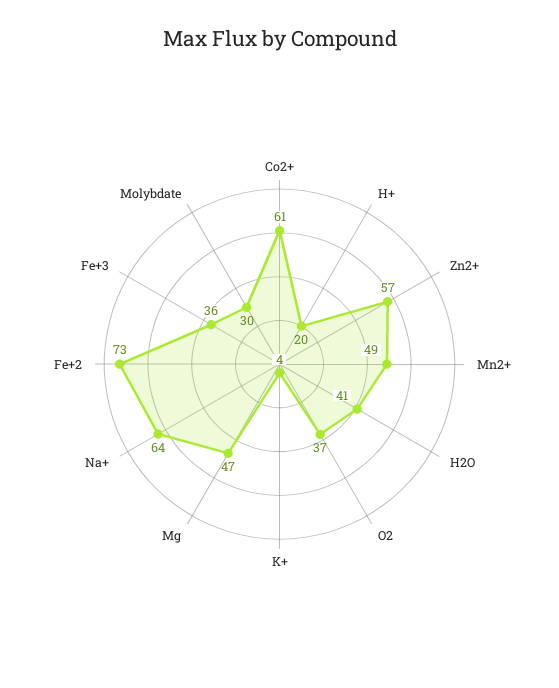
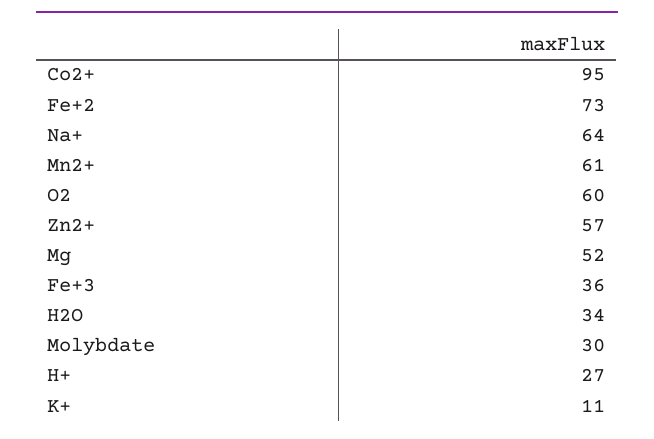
Co2+: 61 -> 95
H+: 20 -> 27
Mn2+: 49 -> 61
H2O: 41 -> 34
O2: 37 -> 60
K+: 4 -> 11
Mg: 47 -> 52

